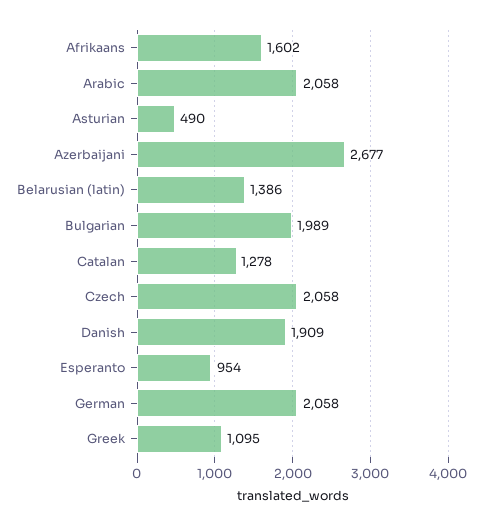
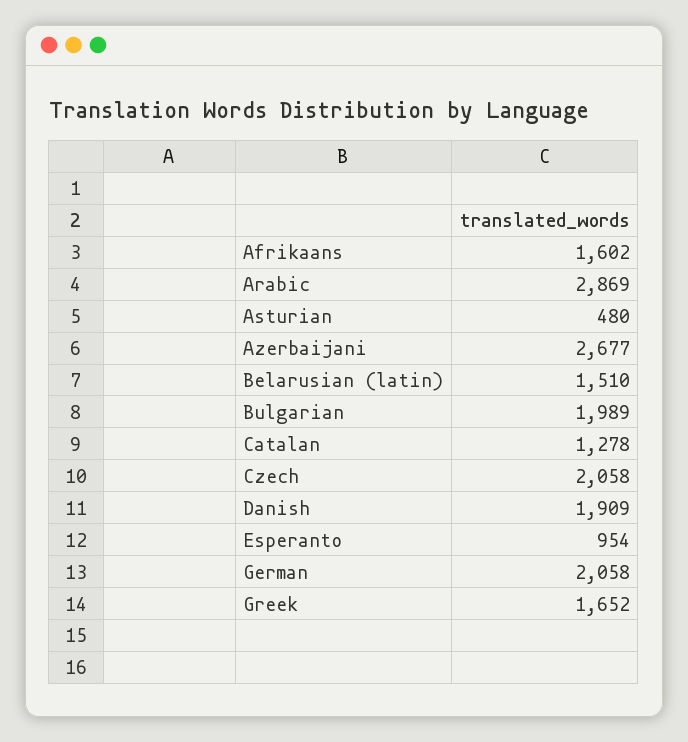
Arabic: 2058 -> 2869
Asturian: 490 -> 480
Belarusian (latin): 1386 -> 1510
Greek: 1095 -> 1652

